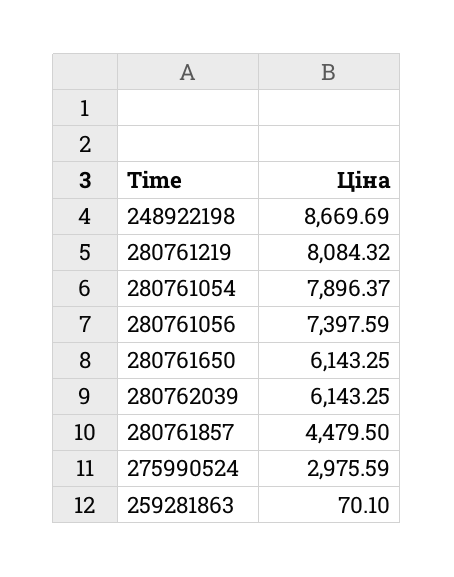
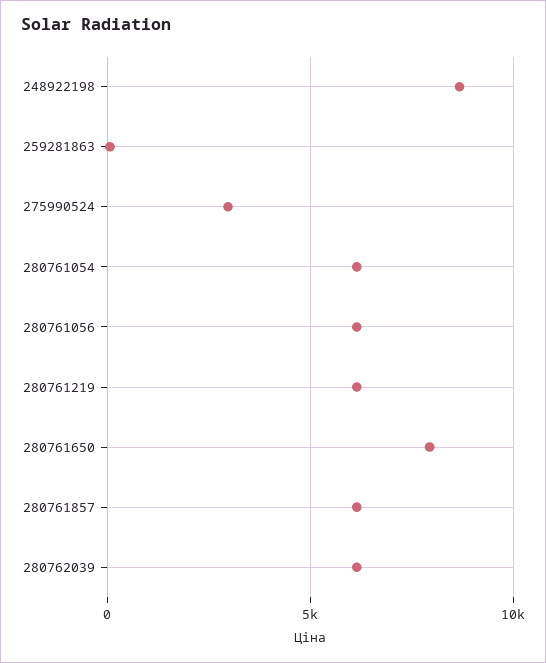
280761219: 8084.32 -> 6000
280761054: 7896.37 -> 6000
280761056: 7397.59 -> 6000
280761650: 6143.25 -> 8000
280761857: 4479.5 -> 6000

